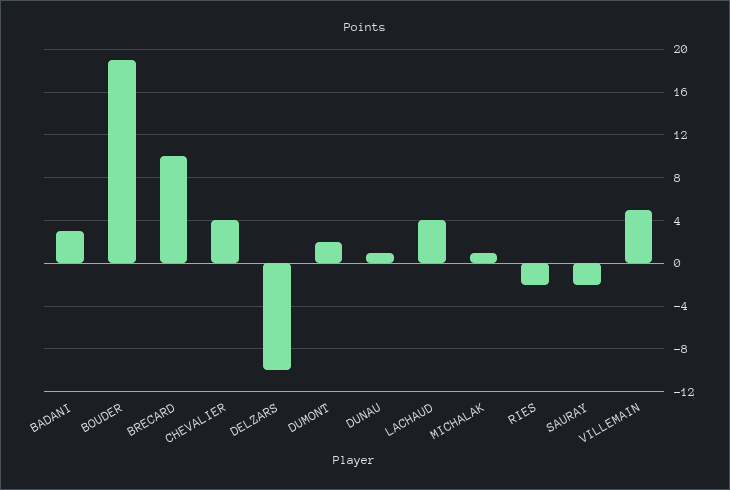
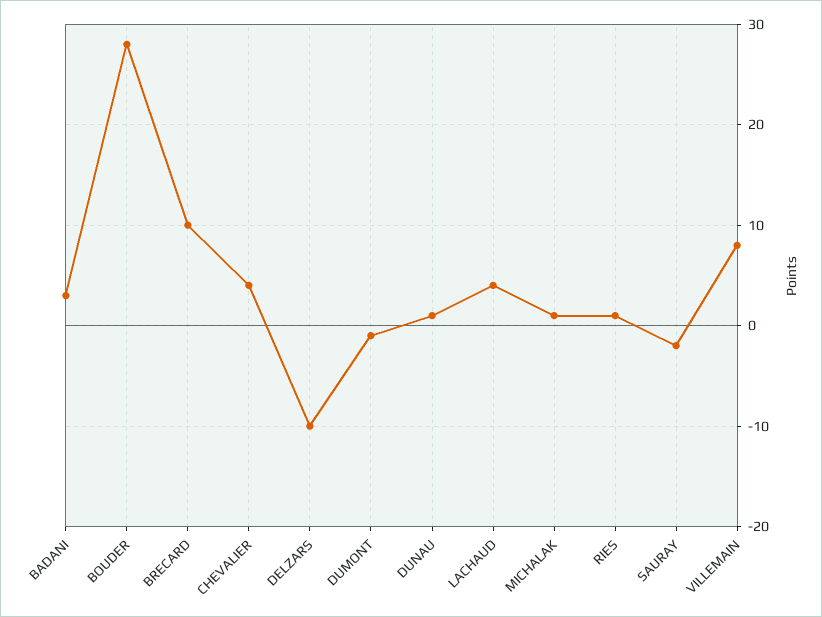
BOUDER: 19 -> 28
DUMONT: 2 -> -1
RIES: -2 -> 1
VILLEMAIN: 5 -> 8

